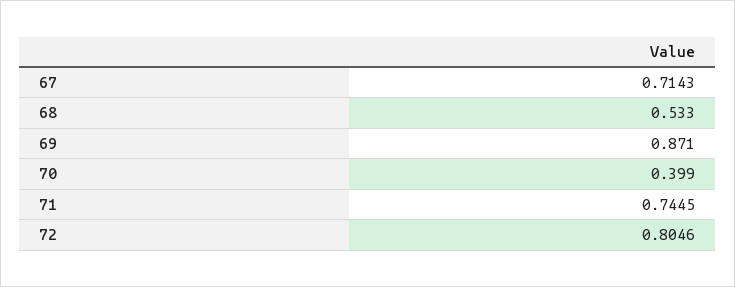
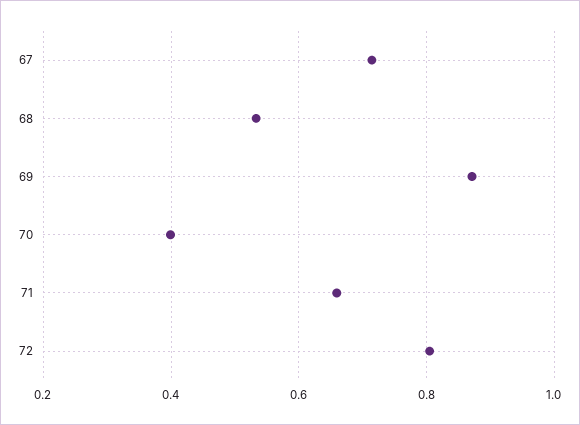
71: 0.7445 -> 0.66

